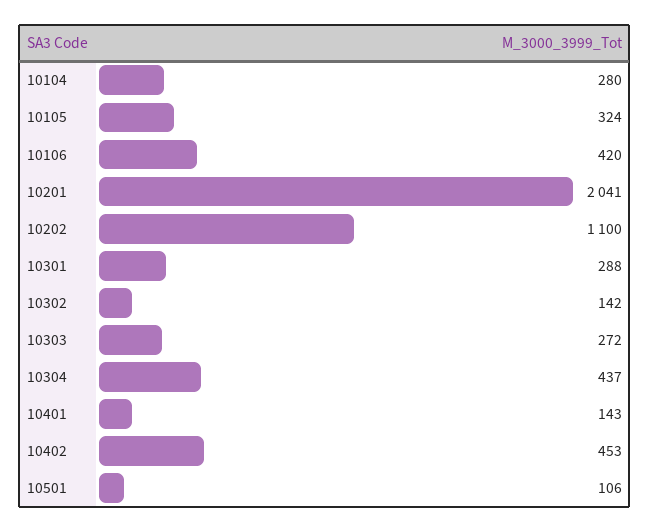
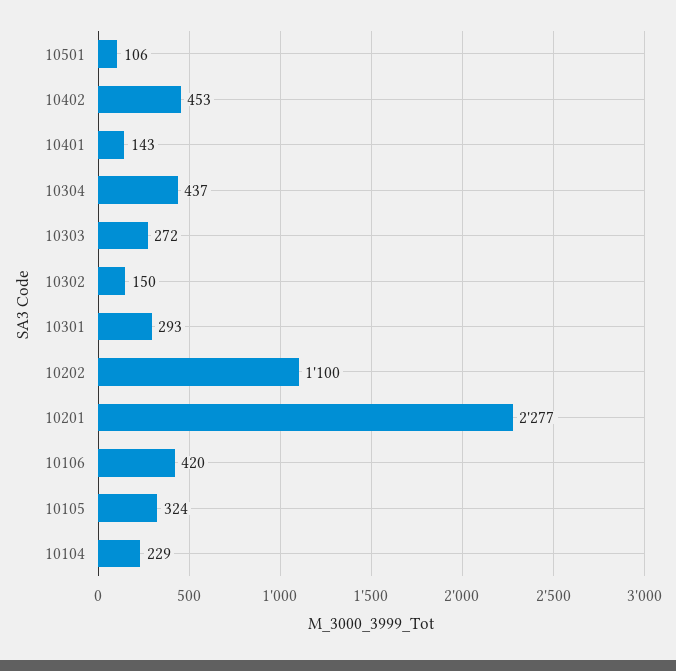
10104: 280 -> 229
10201: 2041 -> 2277
10301: 288 -> 293
10302: 142 -> 150

